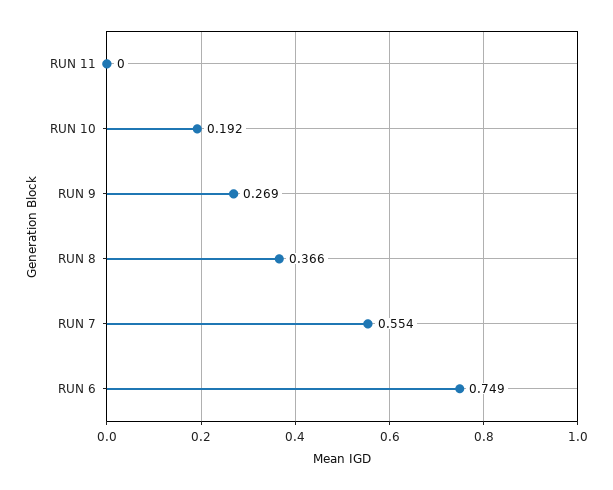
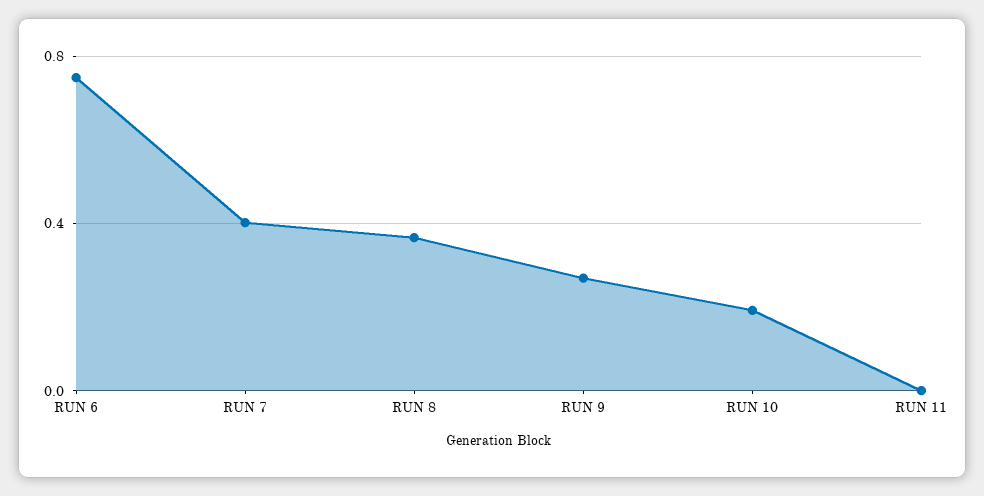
RUN 7: 0.554 -> 0.4

